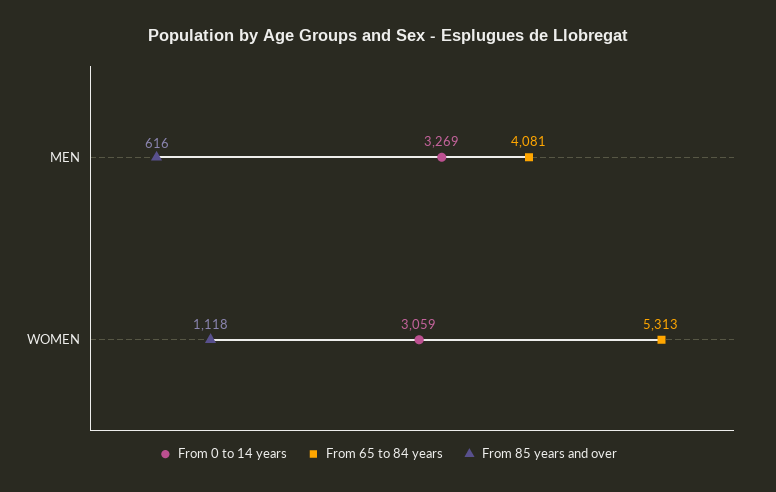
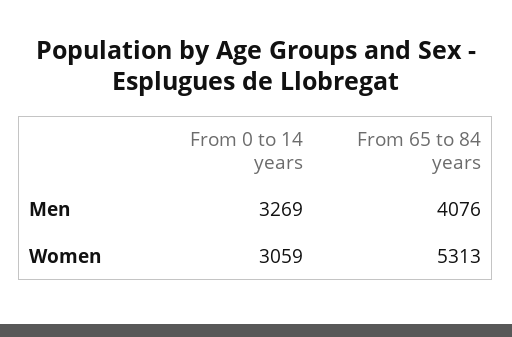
From 65 to 84 years, MEN: 4081 -> 4076
From 85 years and over, MEN: 616 -> none
From 85 years and over, WOMEN: 1118 -> none

